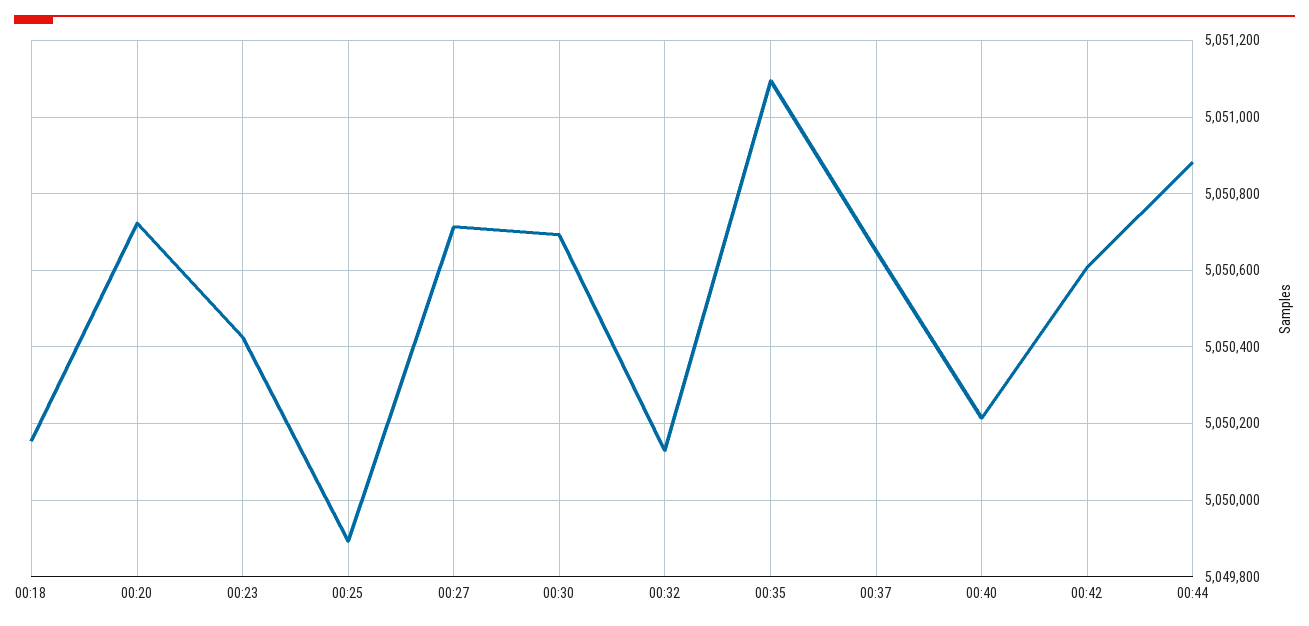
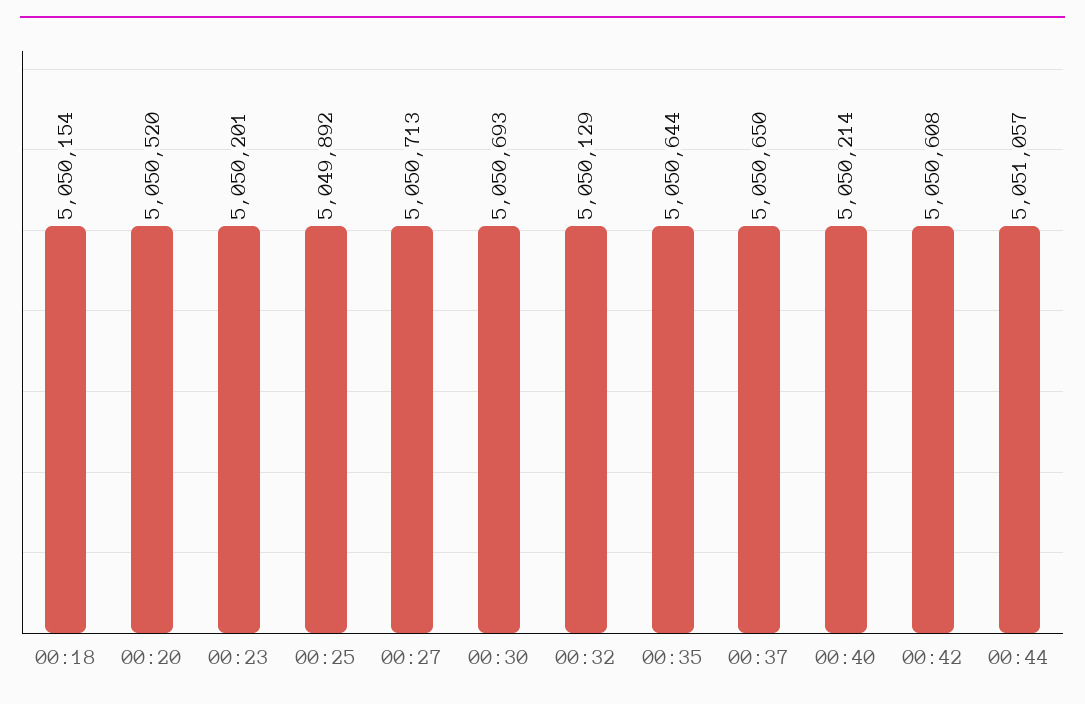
00:20: 5050720 -> 5050520
00:23: 5050420 -> 5050201
00:35: 5051100 -> 5050644
00:44: 5050880 -> 5051057

